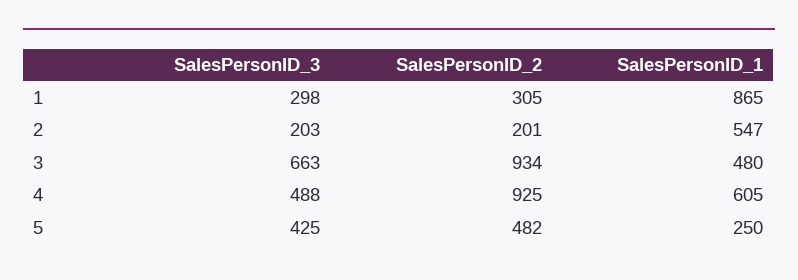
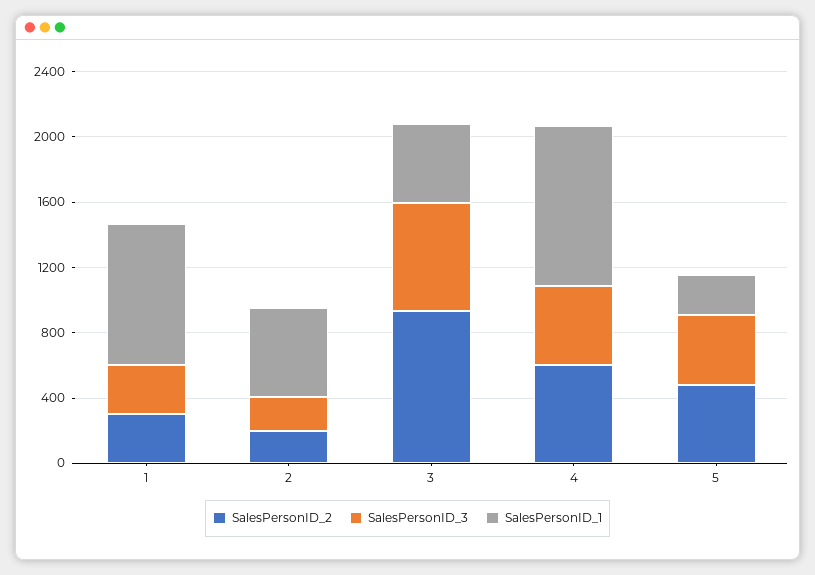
SalesPersonID_2, 4: 925 -> 600
SalesPersonID_1, 4: 605 -> 1000

